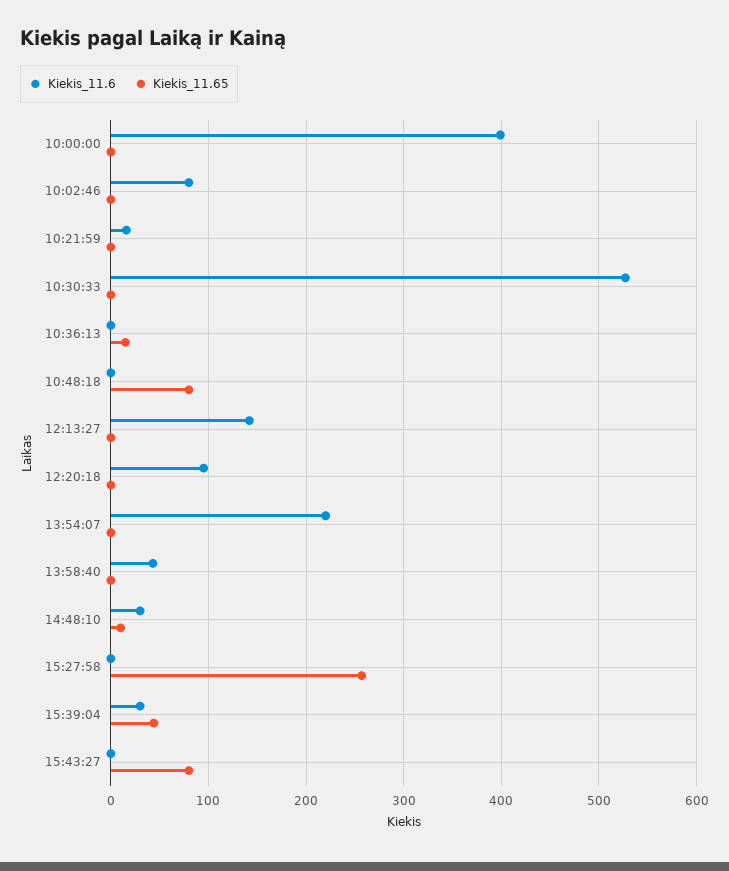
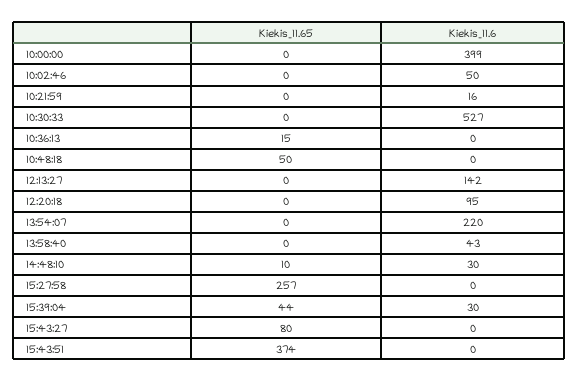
Kiekis_11.6, 10:02:46: 80 -> 50
Kiekis_11.65, 10:48:18: 80 -> 50
Kiekis_11.65, 15:43:51: none -> 374
Kiekis_11.6, 15:43:51: none -> 0

